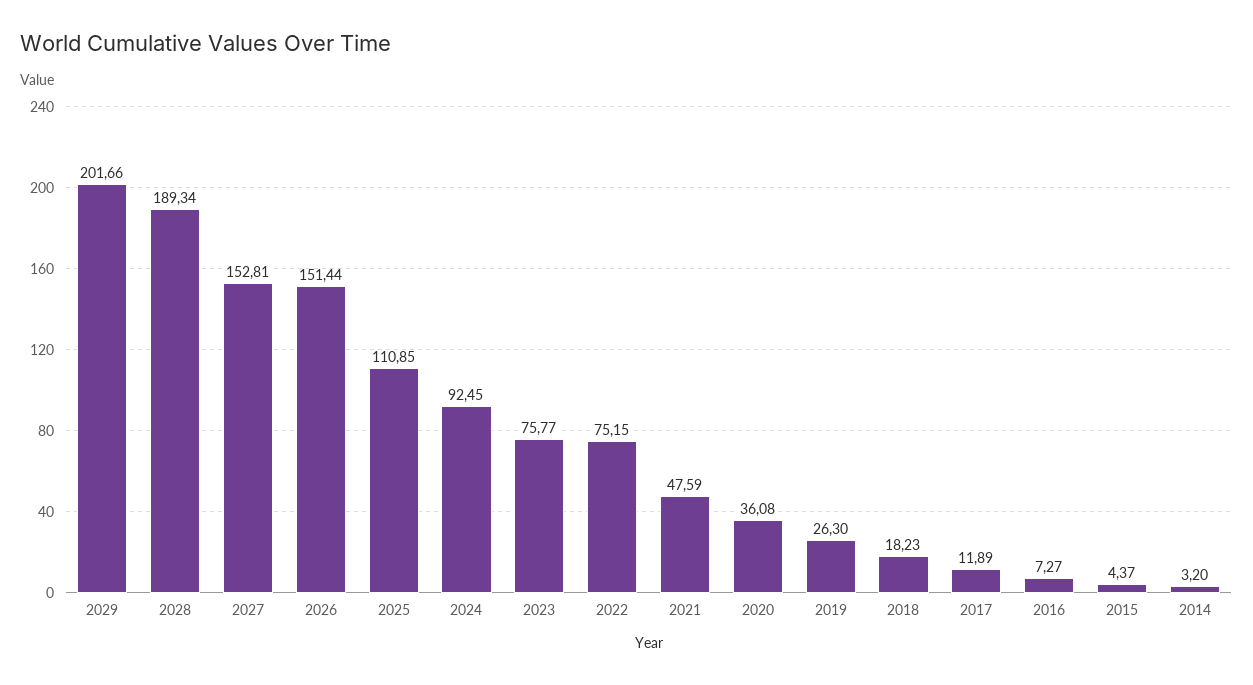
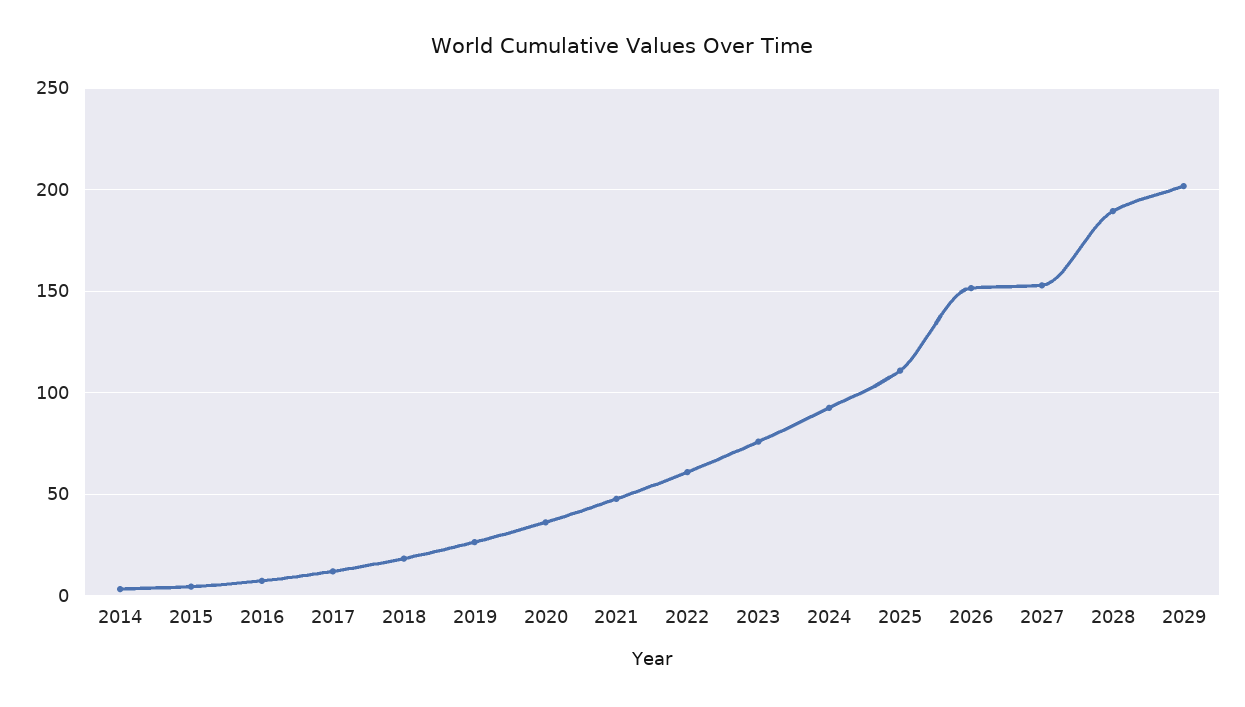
2022: 75.15 -> 60

